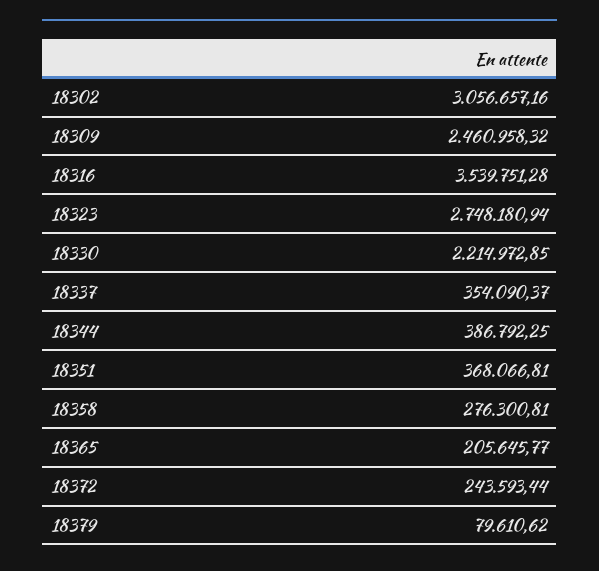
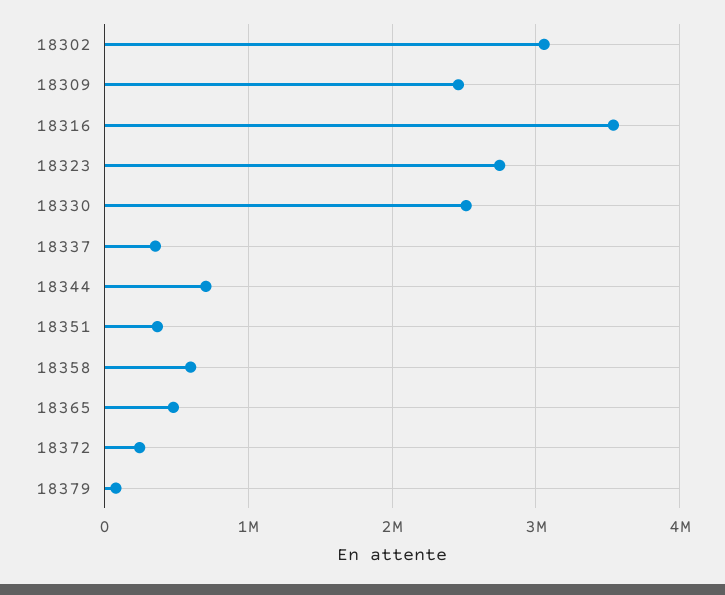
18330: 2214972.85 -> 2500000
18344: 386792.25 -> 700000
18358: 276300.81 -> 600000
18365: 205645.77 -> 500000

